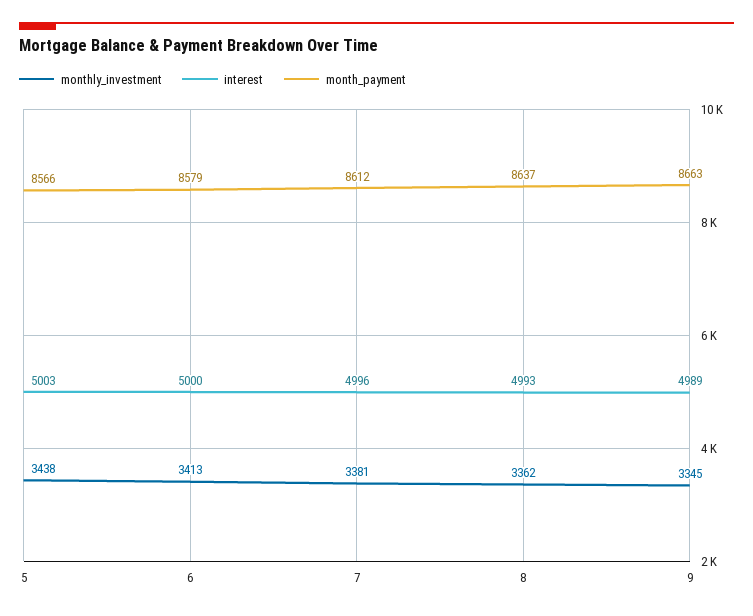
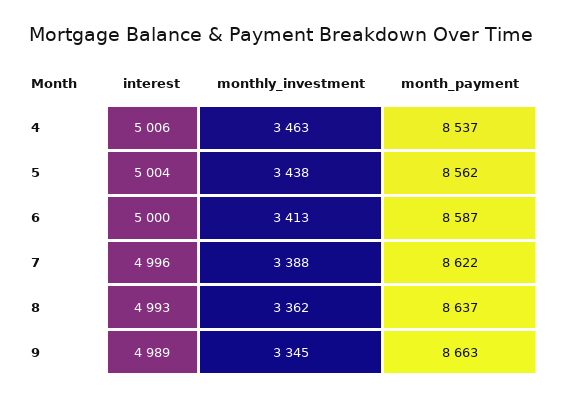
interest, 5: 5003 -> 5004
month_payment, 5: 8566 -> 8562
month_payment, 6: 8579 -> 8587
monthly_investment, 7: 3381 -> 3388
month_payment, 7: 8612 -> 8622
interest, 4: none -> 5006
monthly_investment, 4: none -> 3463
month_payment, 4: none -> 8537

